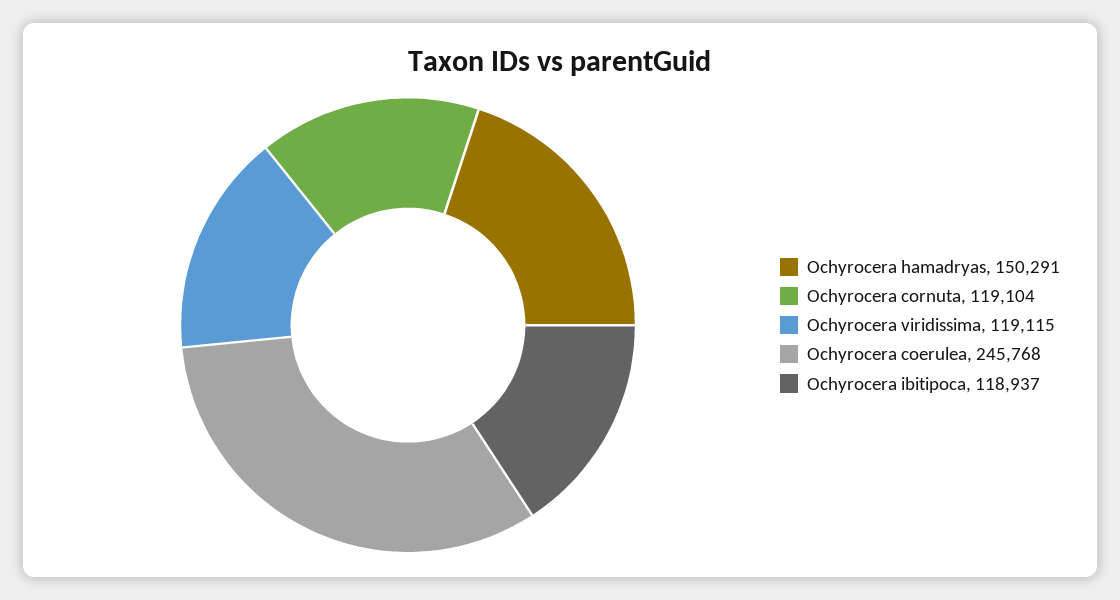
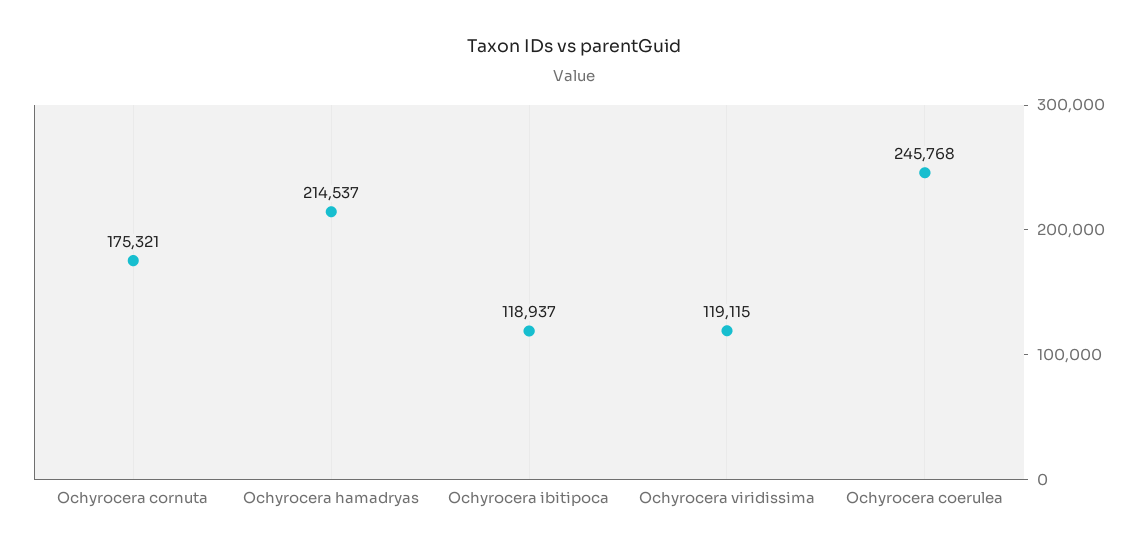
Ochyrocera hamadryas: 150291 -> 214537
Ochyrocera cornuta: 119104 -> 175321

